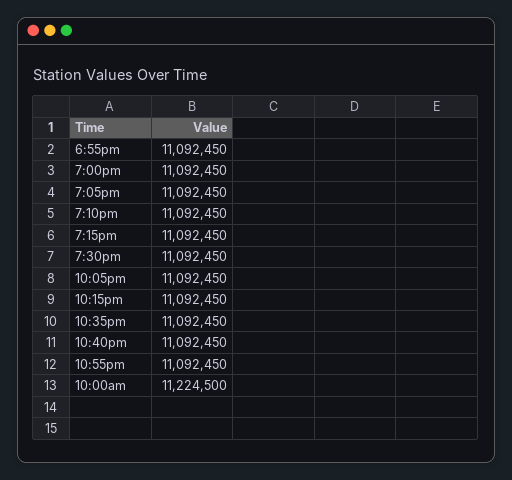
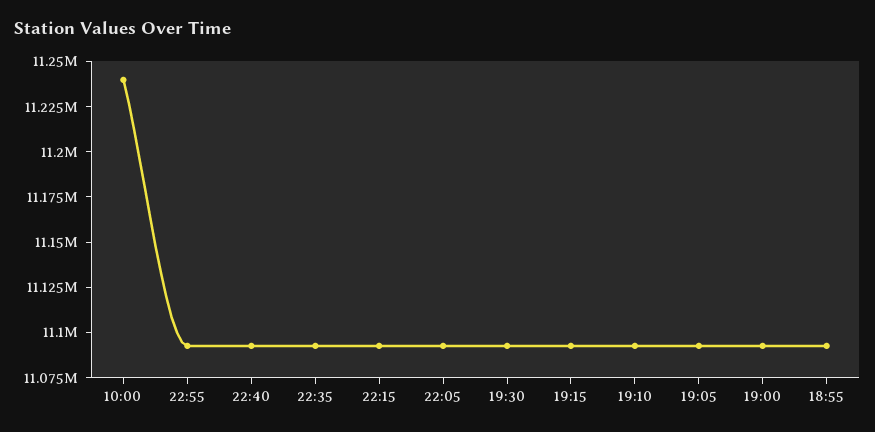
10:00am: 11224500 -> 11240000

